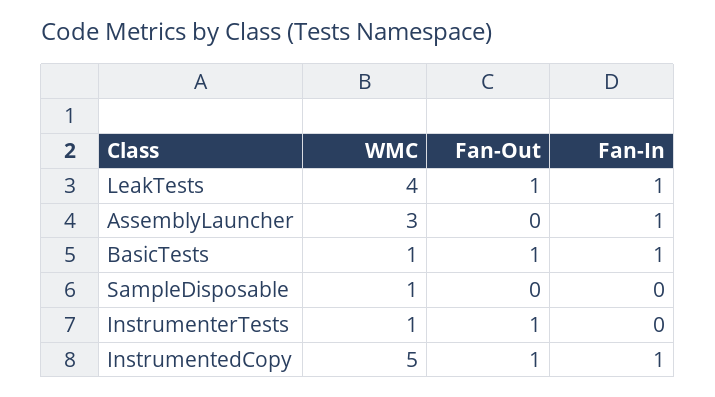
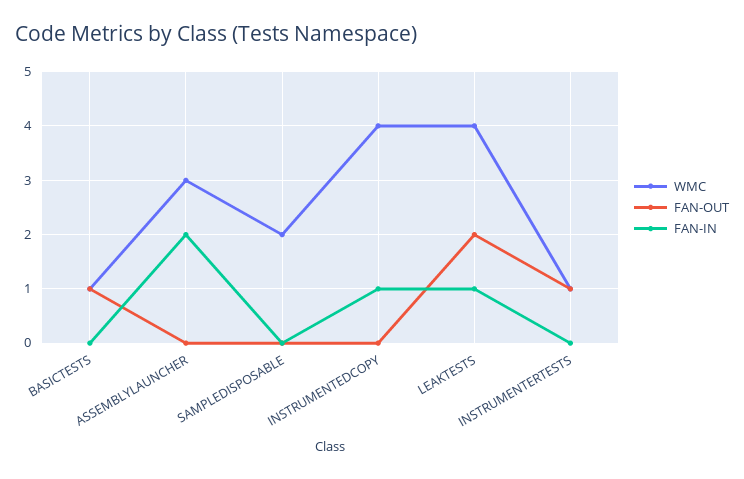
Fan-Out, LeakTests: 1 -> 2
Fan-In, AssemblyLauncher: 1 -> 2
Fan-In, BasicTests: 1 -> 0
WMC, SampleDisposable: 1 -> 2
WMC, InstrumentedCopy: 5 -> 4
Fan-Out, InstrumentedCopy: 1 -> 0

